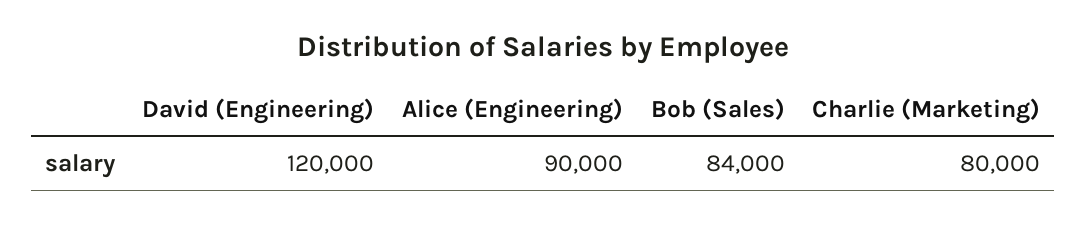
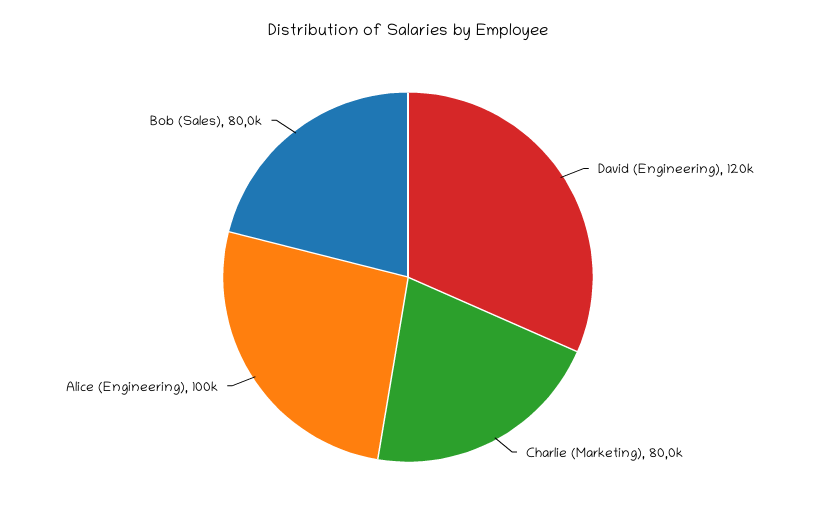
Alice (Engineering): 90000 -> 100000
Bob (Sales): 84000 -> 80000

